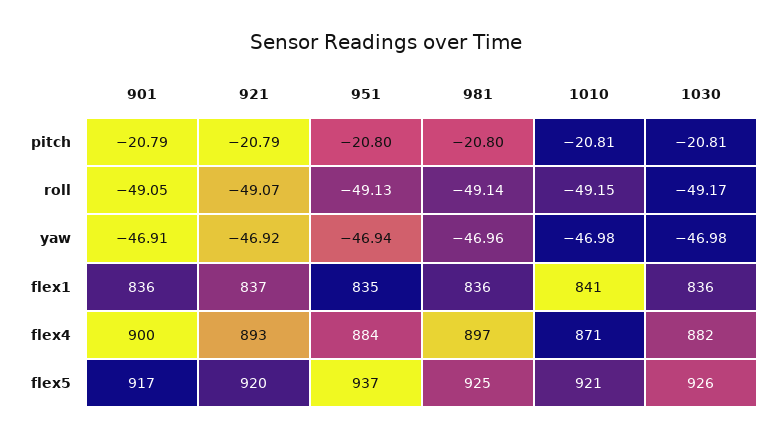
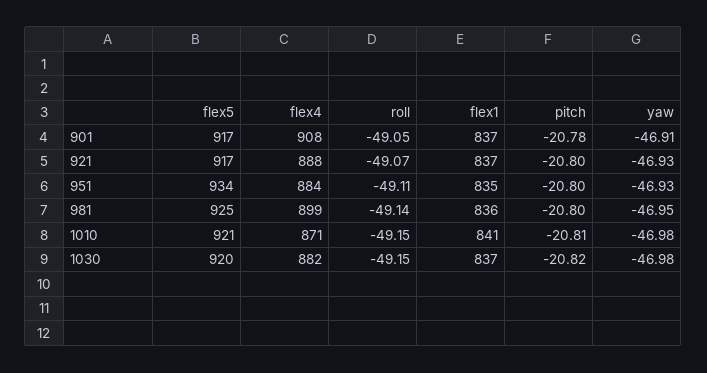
901, pitch: -20.79 -> -20.78
921, pitch: -20.79 -> -20.8
1030, pitch: -20.81 -> -20.82
951, roll: -49.13 -> -49.11
1030, roll: -49.17 -> -49.15
921, yaw: -46.92 -> -46.93
951, yaw: -46.94 -> -46.93
981, yaw: -46.96 -> -46.95
901, flex1: 836 -> 837
1030, flex1: 836 -> 837
901, flex4: 900 -> 908
921, flex4: 893 -> 888
981, flex4: 897 -> 899
921, flex5: 920 -> 917
951, flex5: 937 -> 934
1030, flex5: 926 -> 920

